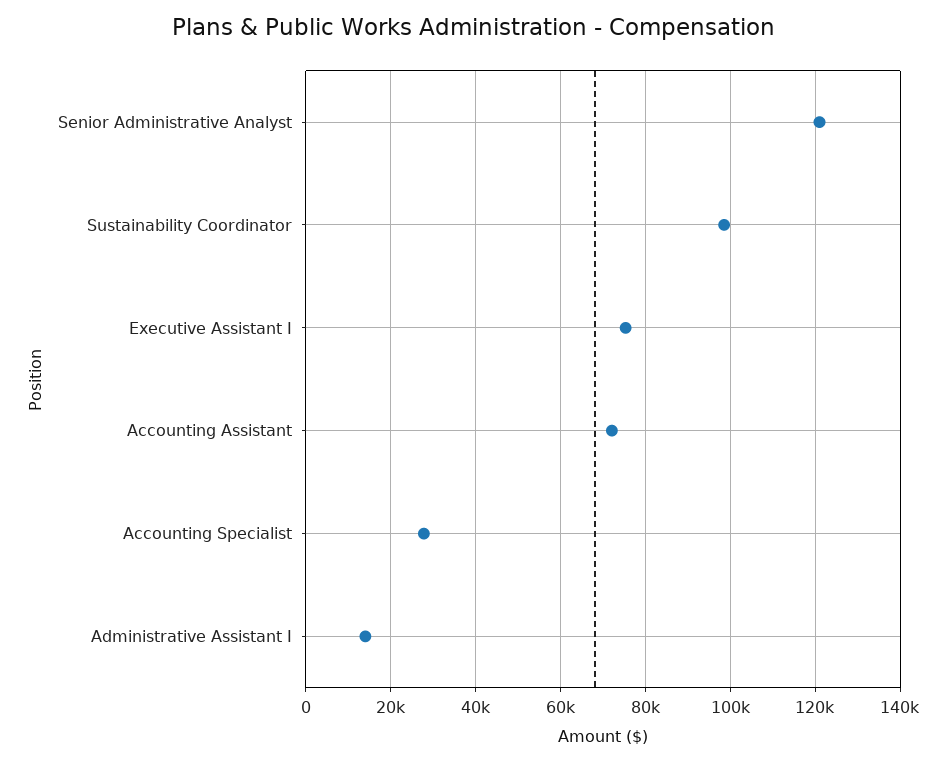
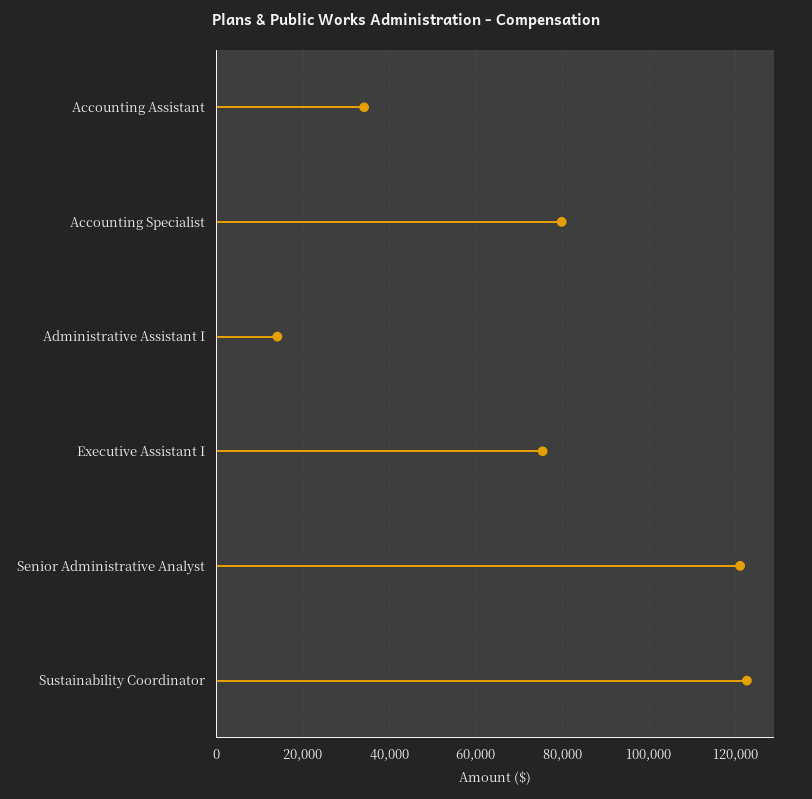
Sustainability Coordinator: 98000 -> 122000
Accounting Assistant: 72000 -> 34000
Accounting Specialist: 28000 -> 80000

